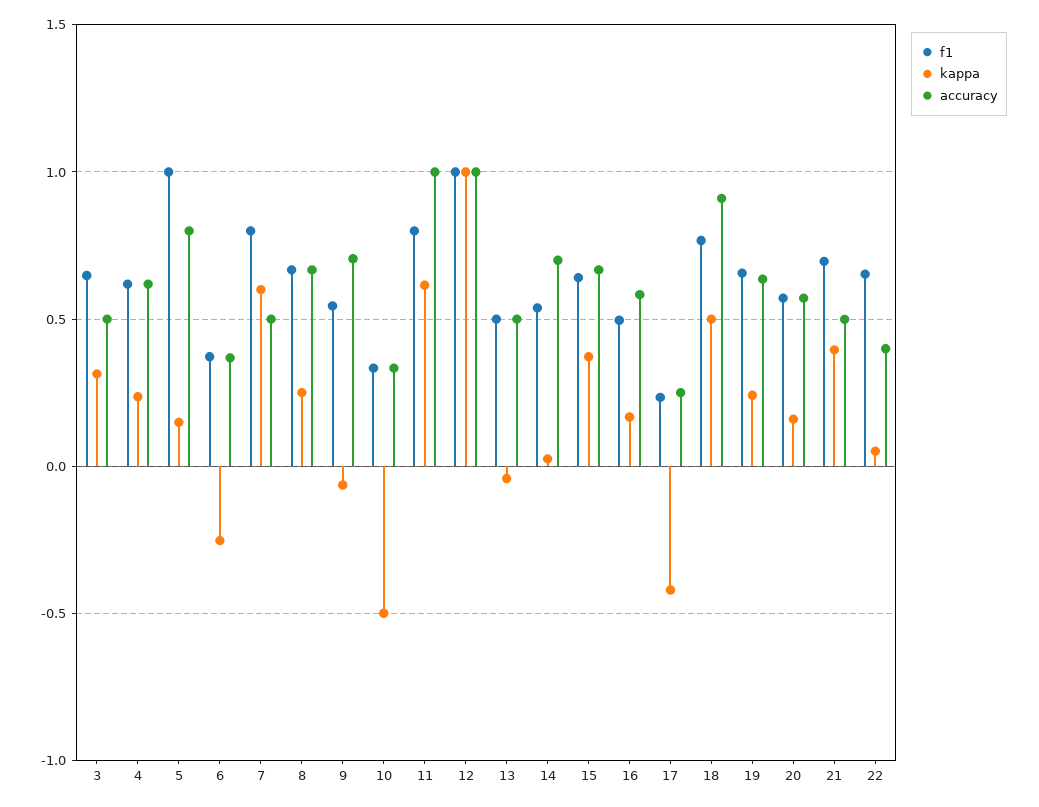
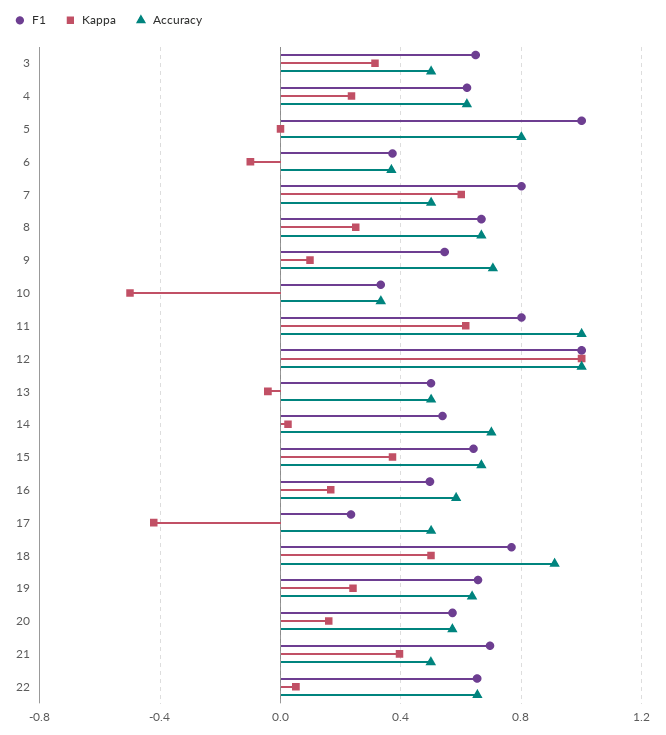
kappa, 5: 0.15 -> 0
kappa, 6: -0.25 -> -0.1
kappa, 9: -0.05 -> 0.1
accuracy, 17: 0.25 -> 0.5
accuracy, 22: 0.4 -> 0.65

